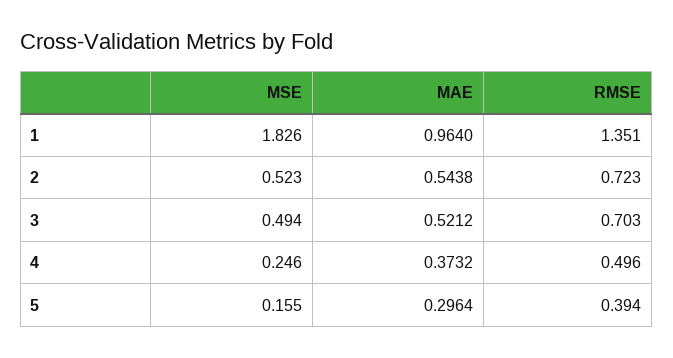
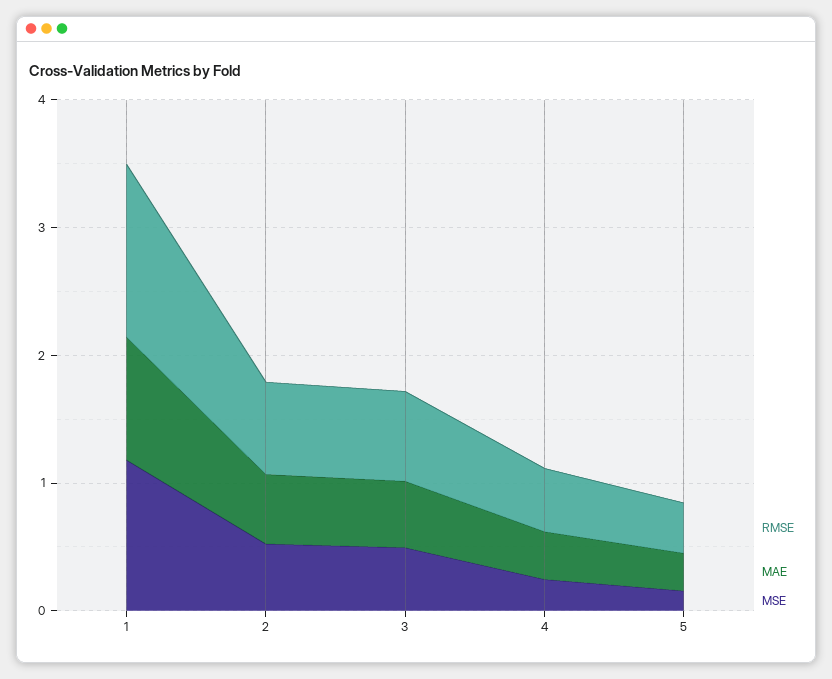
MSE, 1: 1.826 -> 1.2

